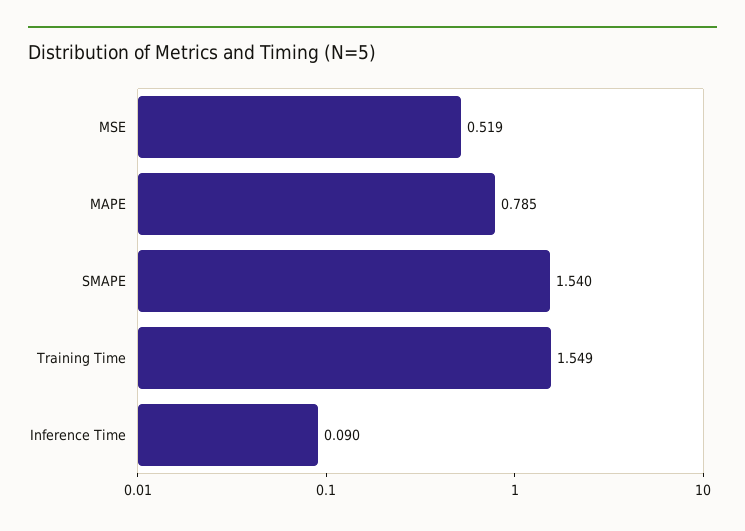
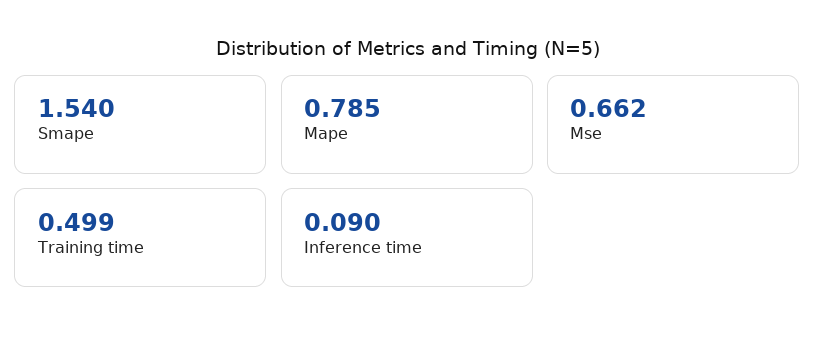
MSE: 0.519 -> 0.662
Training Time: 1.549 -> 0.499

